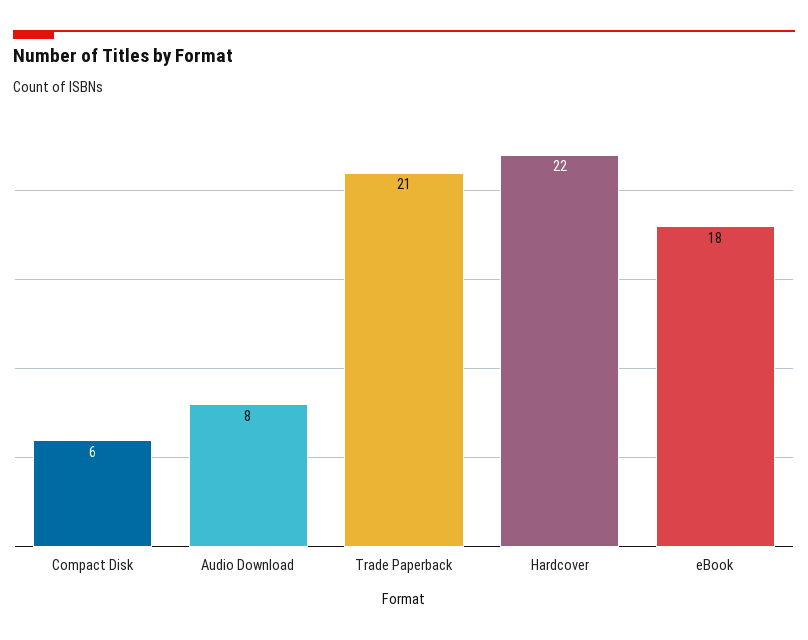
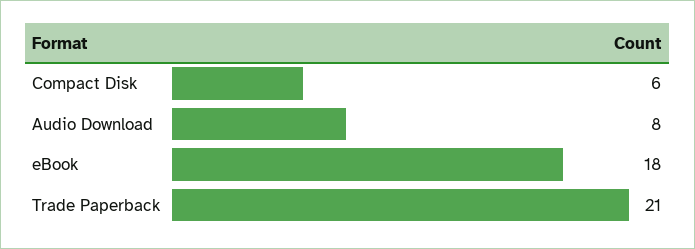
Hardcover: 22 -> none

